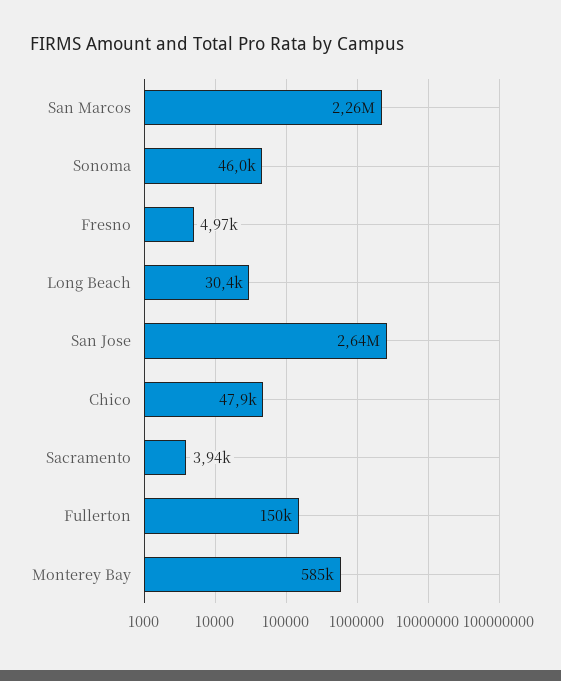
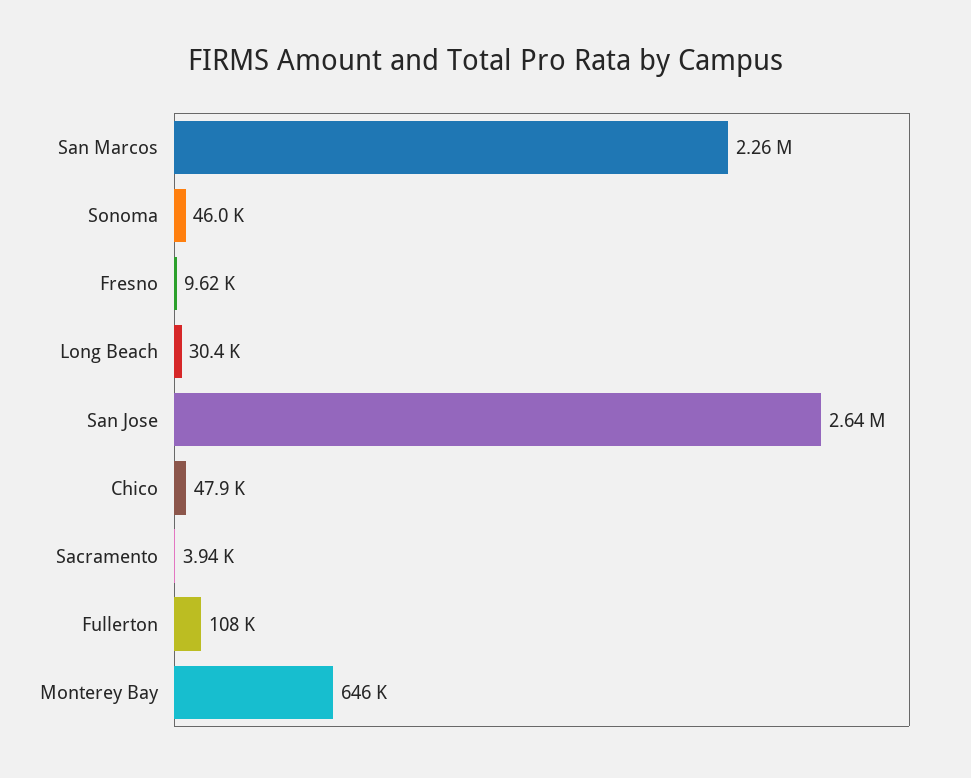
Fresno: 4970 -> 9620
Fullerton: 150000 -> 108000
Monterey Bay: 585000 -> 646000

